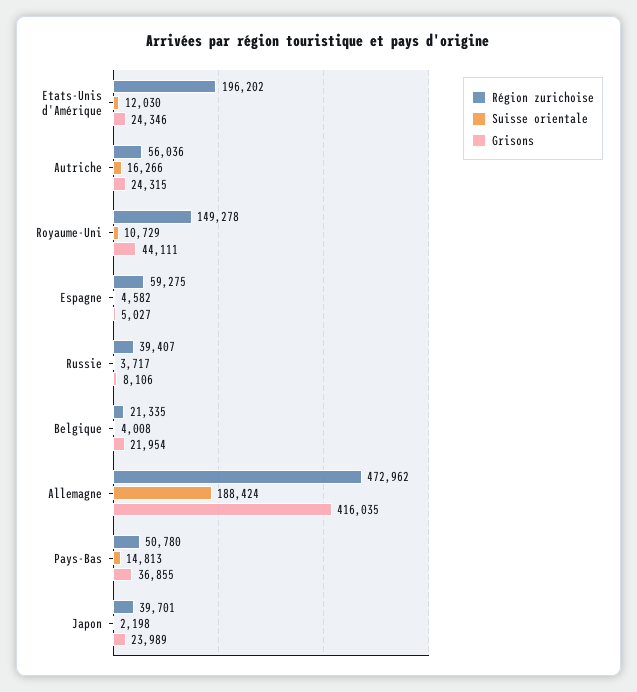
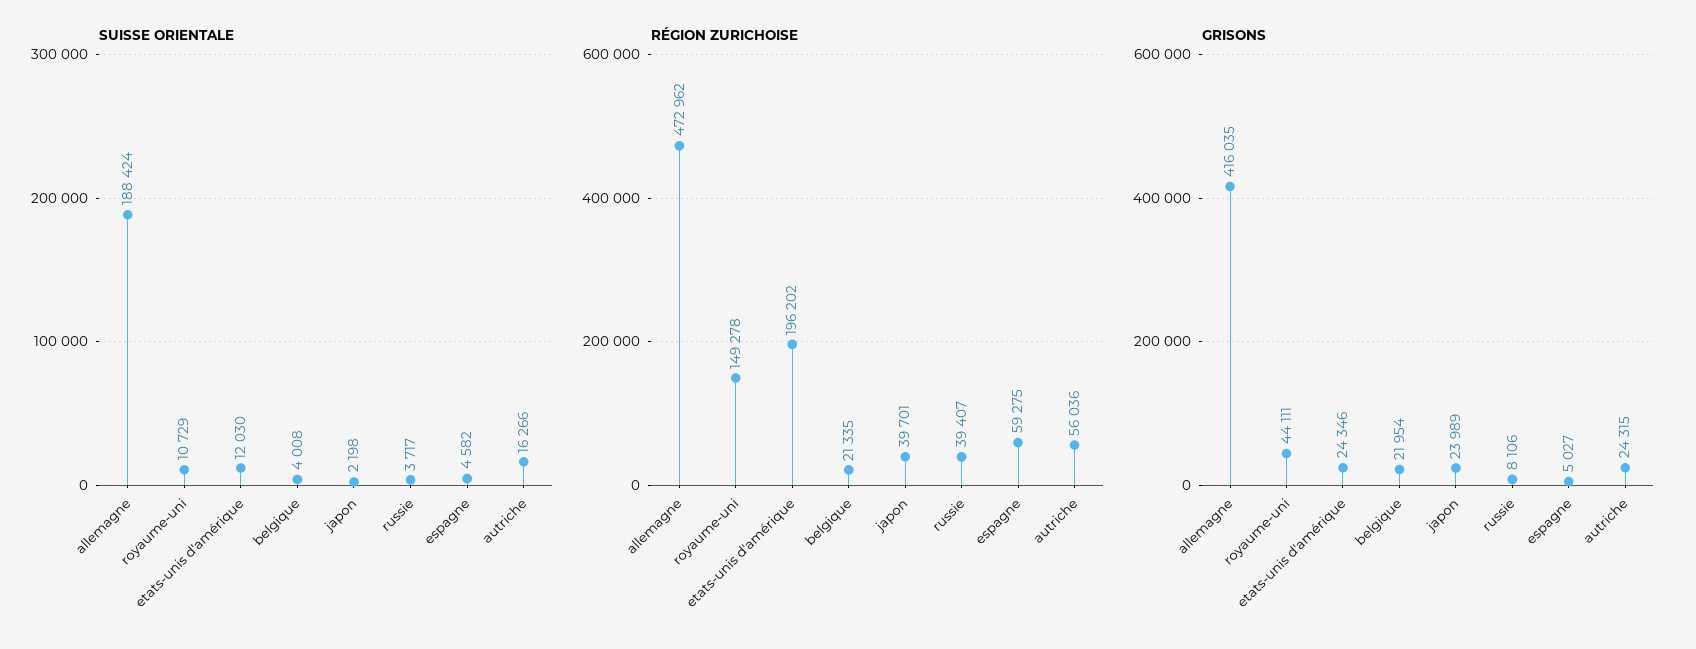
Région zurichoise, Pays-Bas: 50780 -> none
Suisse orientale, Pays-Bas: 14813 -> none
Grisons, Pays-Bas: 36855 -> none

